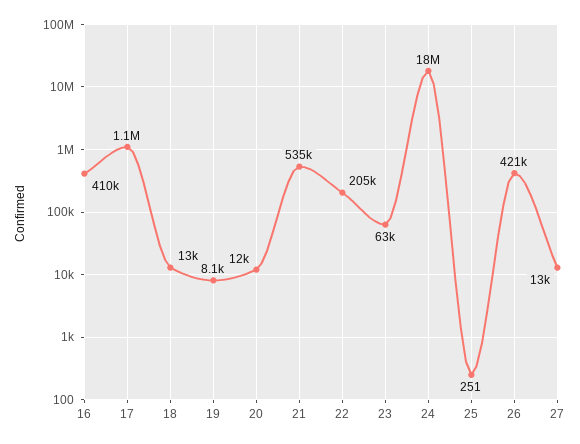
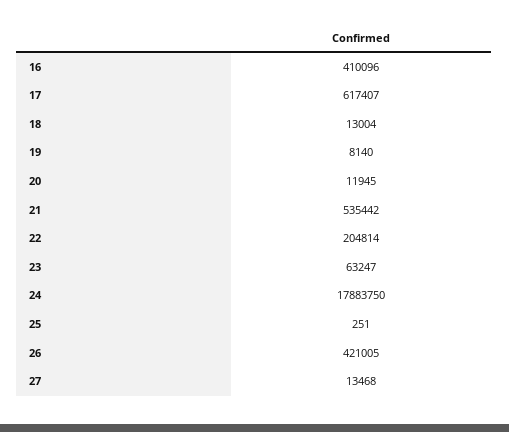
17: 1100000 -> 617407

